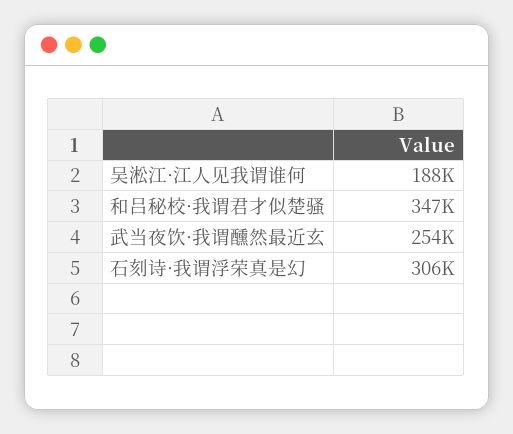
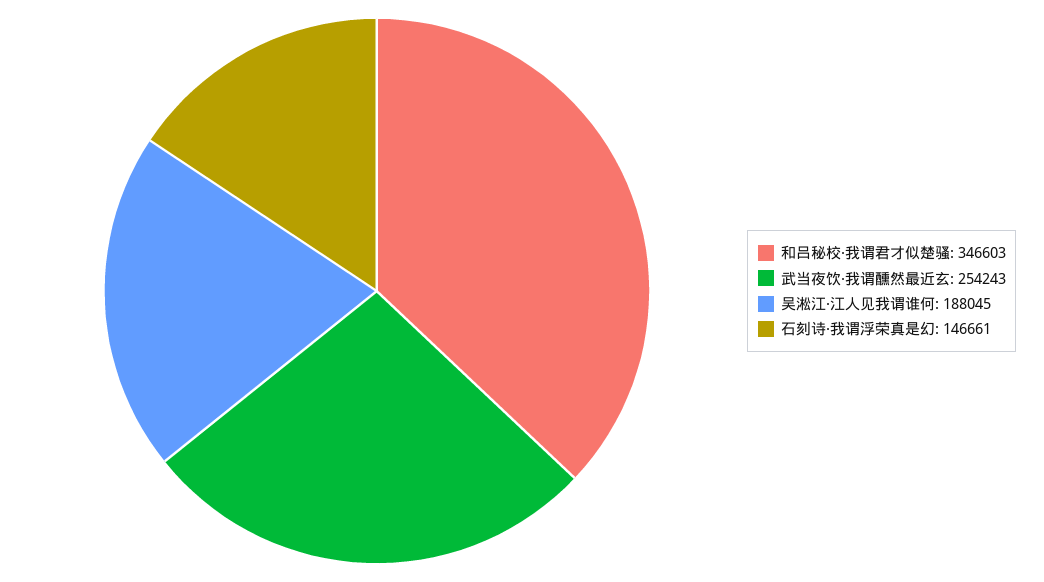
石刻诗·我谓浮荣真是幻: 306000 -> 146661

